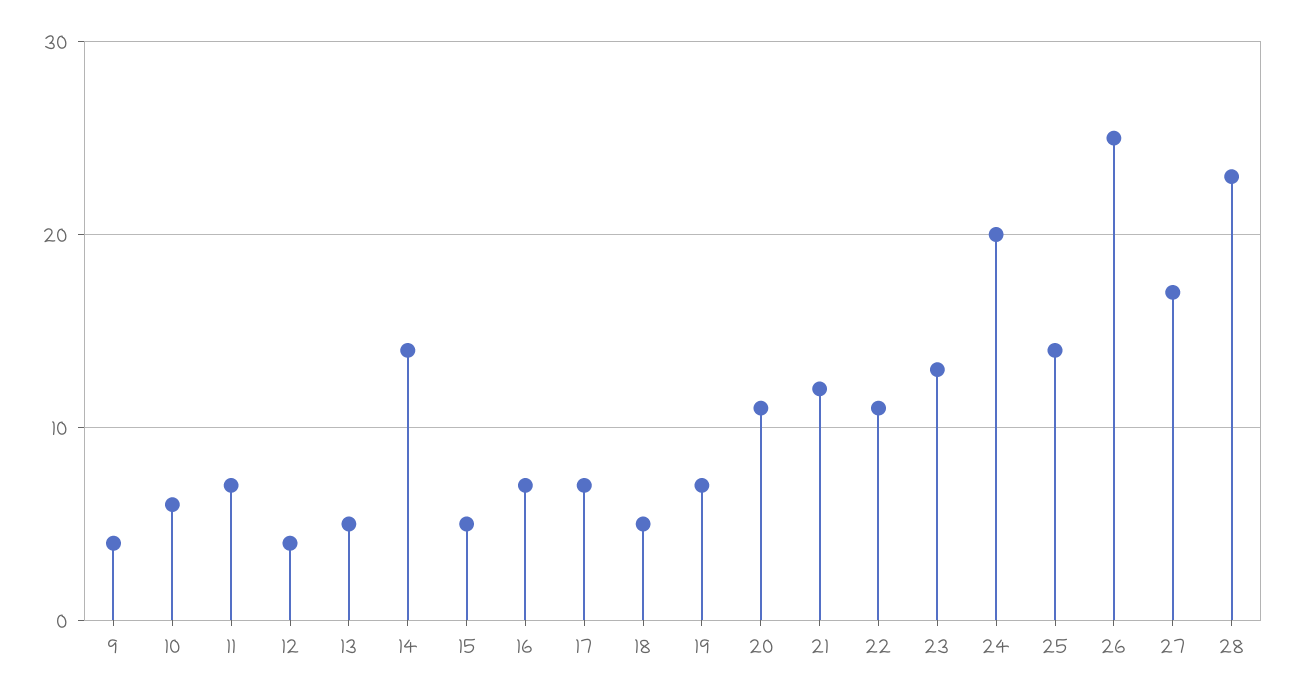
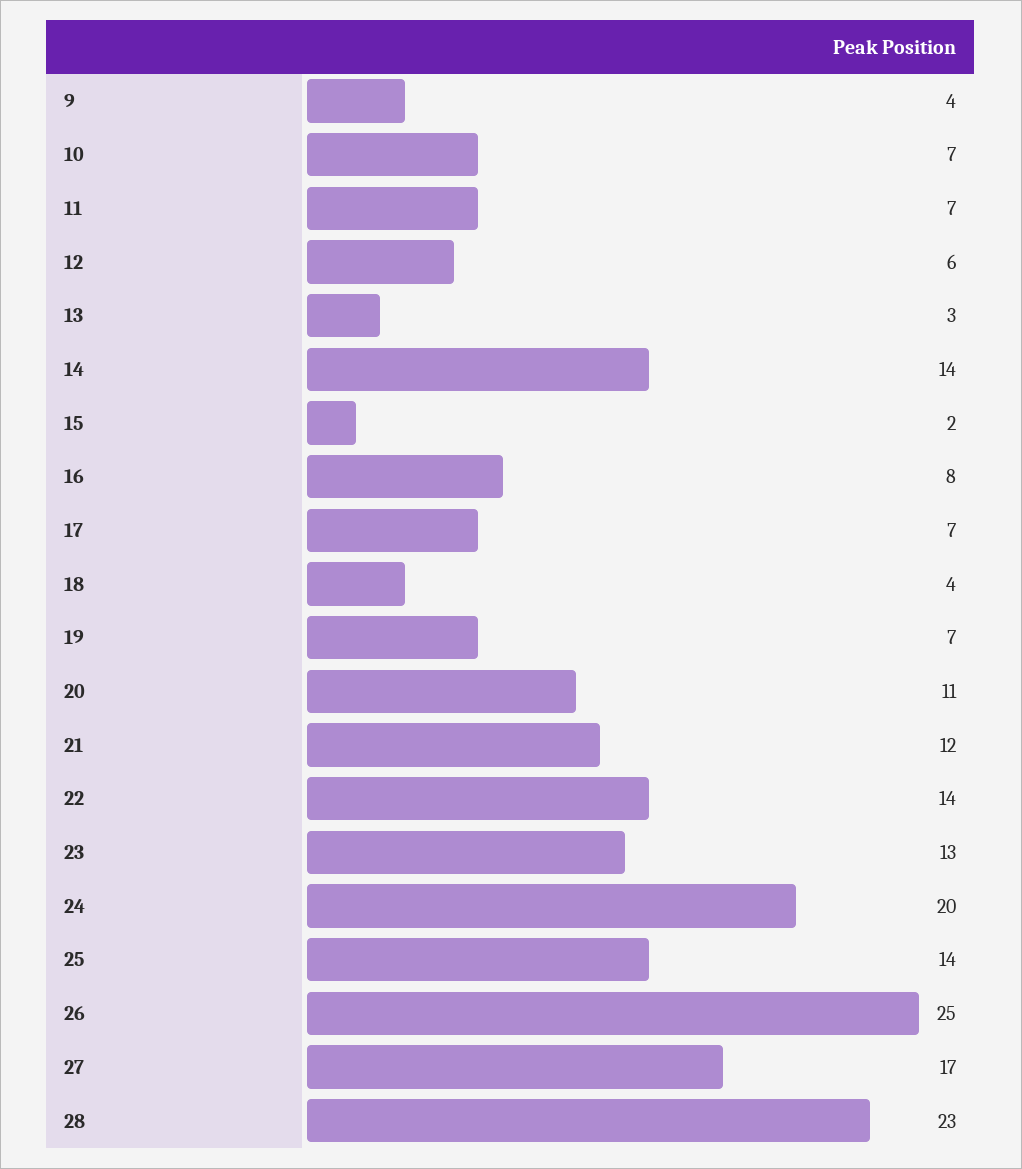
10: 6 -> 7
12: 4 -> 6
13: 5 -> 3
15: 5 -> 2
16: 7 -> 8
18: 5 -> 4
22: 11 -> 14

